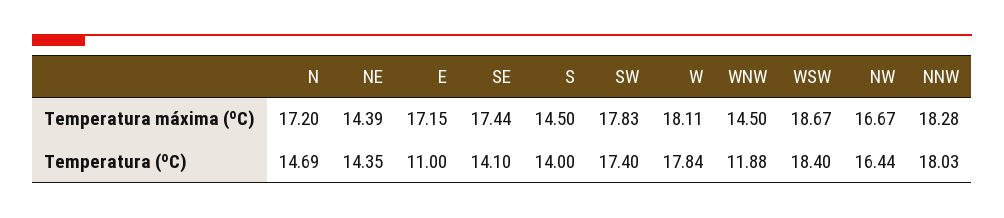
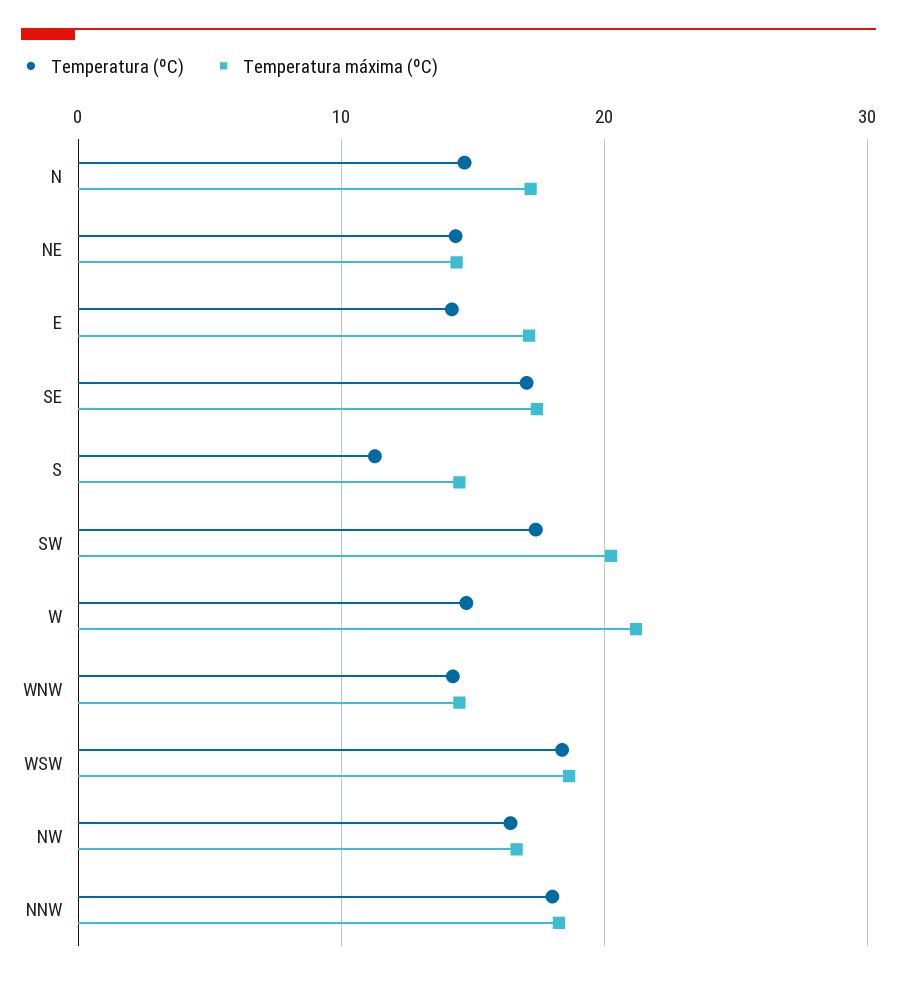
Temperatura máxima (ºC), SW: 17.83 -> 20
Temperatura máxima (ºC), W: 18.11 -> 21
Temperatura (ºC), E: 11 -> 14
Temperatura (ºC), SE: 14.1 -> 17
Temperatura (ºC), S: 14 -> 11
Temperatura (ºC), W: 17.84 -> 15
Temperatura (ºC), WNW: 11.88 -> 14

